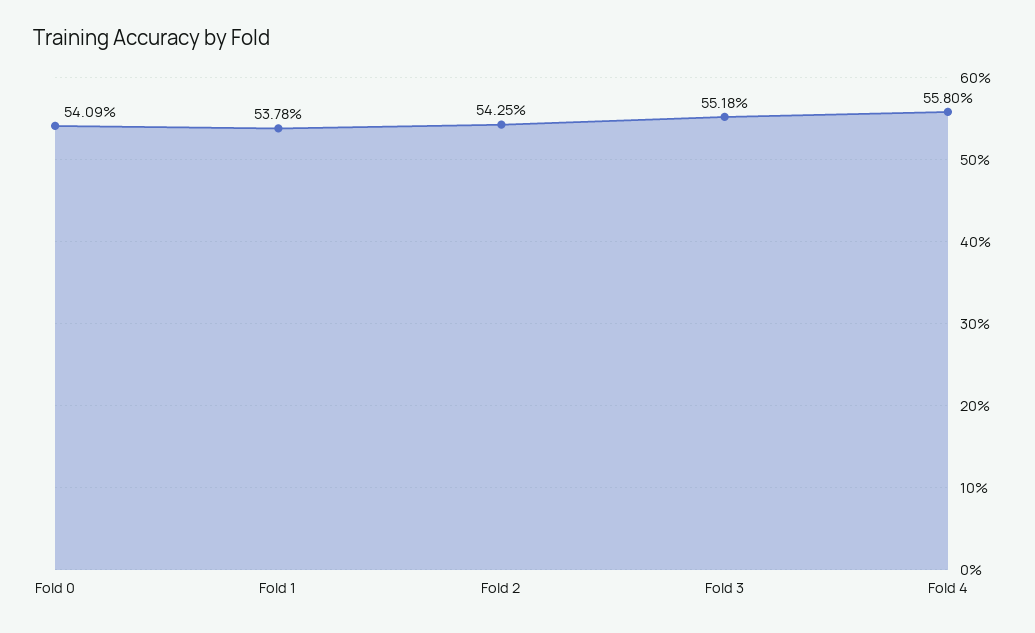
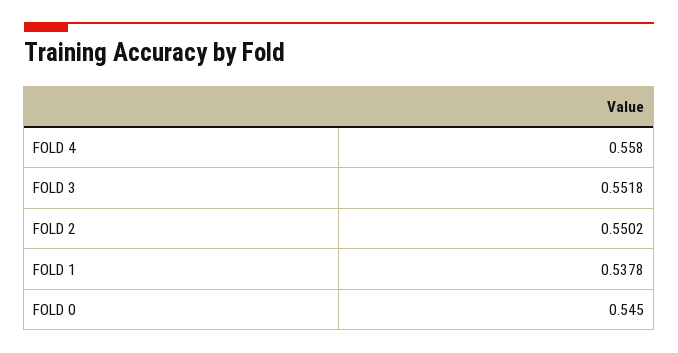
Fold 0: 0.5409 -> 0.545
Fold 2: 0.5425 -> 0.5502

